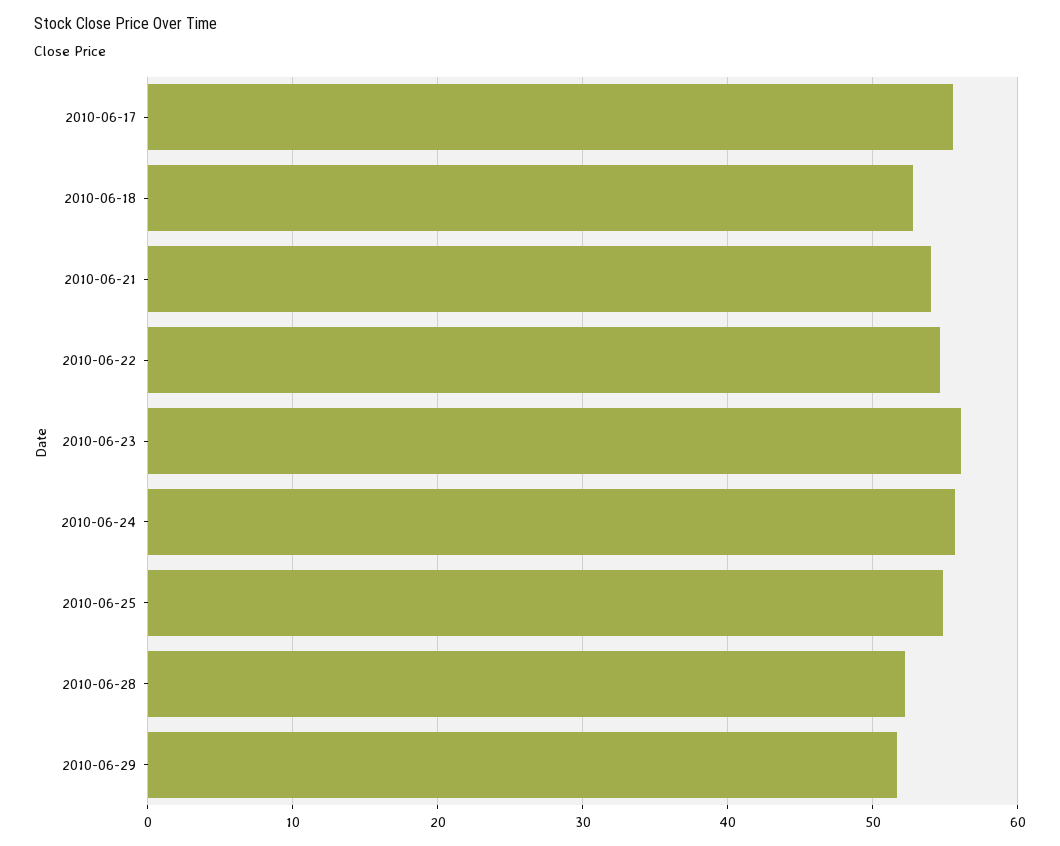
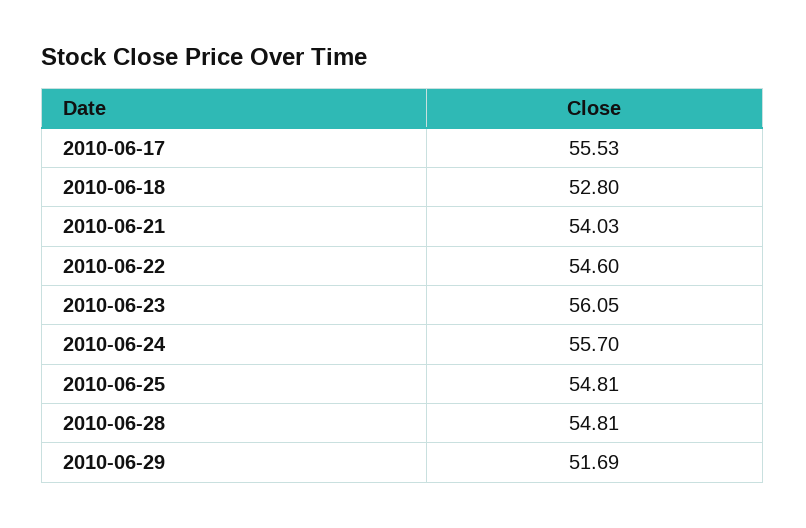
2010-06-28: 52 -> 54.81

